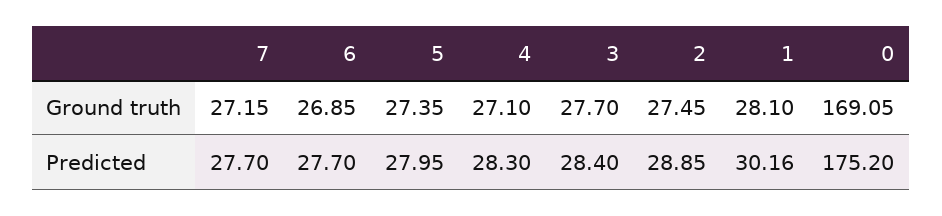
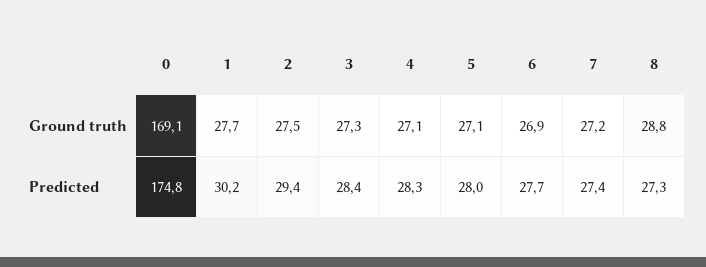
5, Ground truth: 27.35 -> 27.1
3, Ground truth: 27.7 -> 27.3
1, Ground truth: 28.1 -> 27.7
7, Predicted: 27.7 -> 27.4
2, Predicted: 28.85 -> 29.4
0, Predicted: 175.2 -> 174.8
8, Ground truth: none -> 28.8
8, Predicted: none -> 27.3

